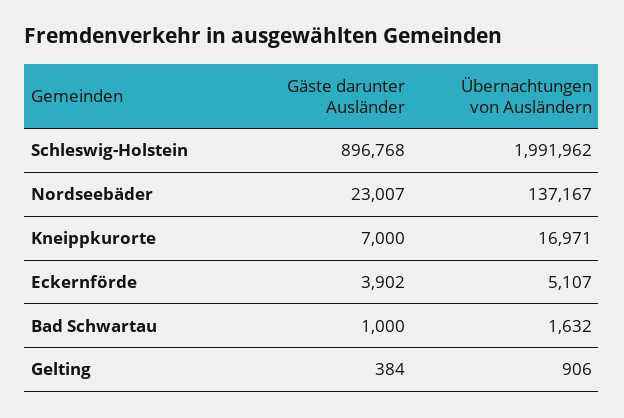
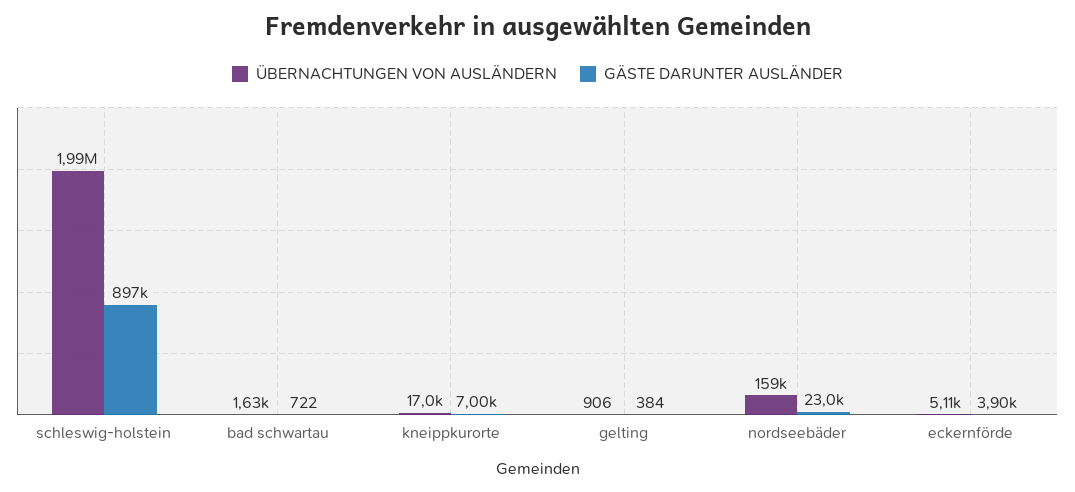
Übernachtungen von Ausländern, Nordseebäder: 137167 -> 159000
Gäste darunter Ausländer, Bad Schwartau: 1000 -> 722

